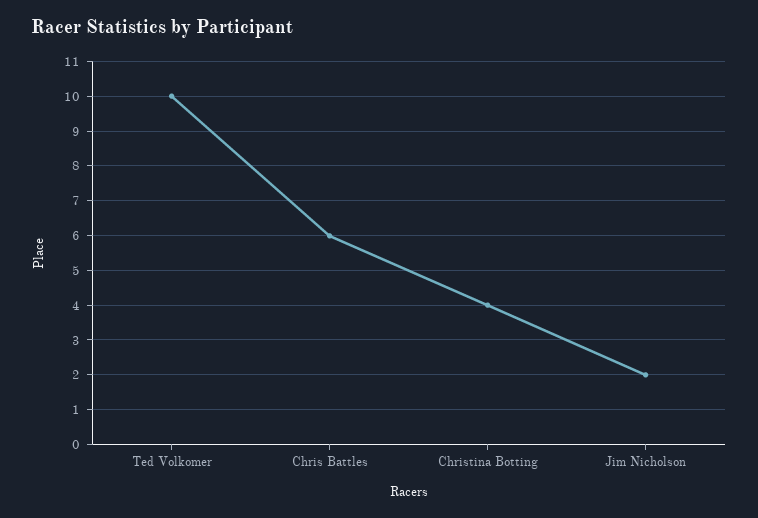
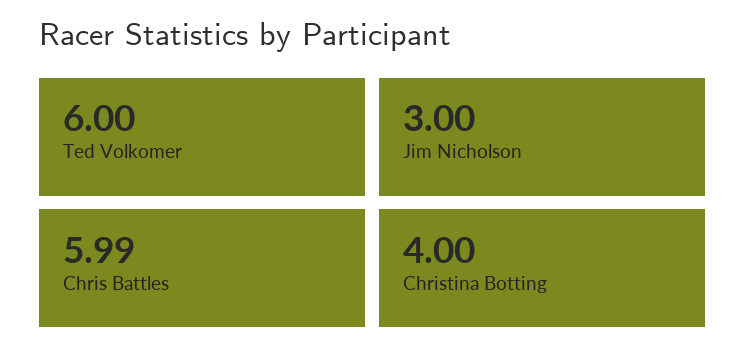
Ted Volkomer: 10 -> 6
Jim Nicholson: 2 -> 3

